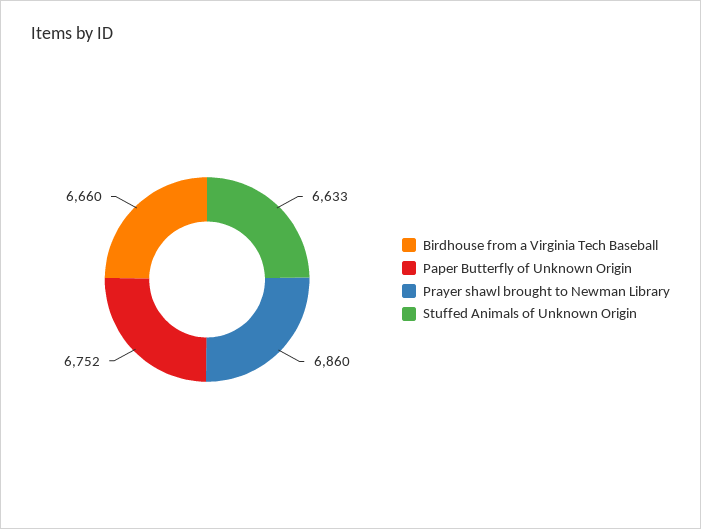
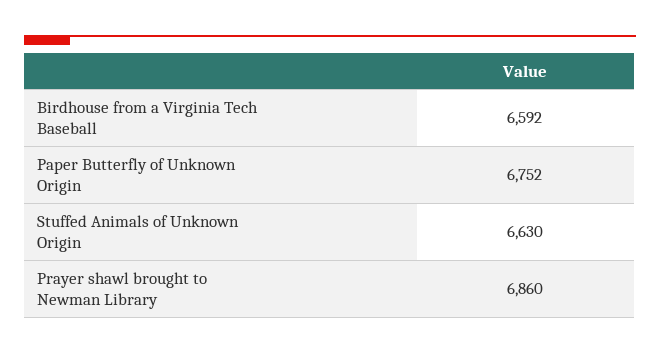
Birdhouse from a Virginia Tech Baseball: 6660 -> 6592
Stuffed Animals of Unknown Origin: 6633 -> 6630

